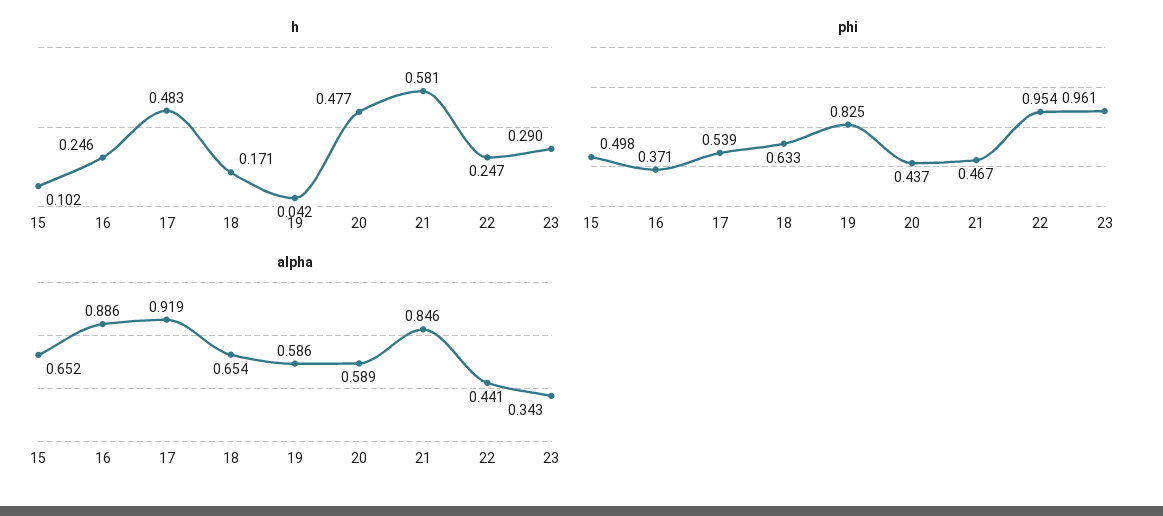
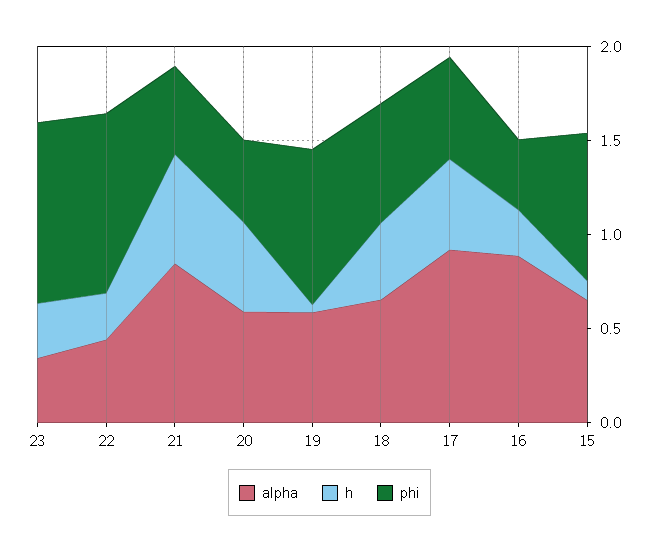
h, 18: 0.171 -> 0.4
phi, 15: 0.498 -> 0.8

